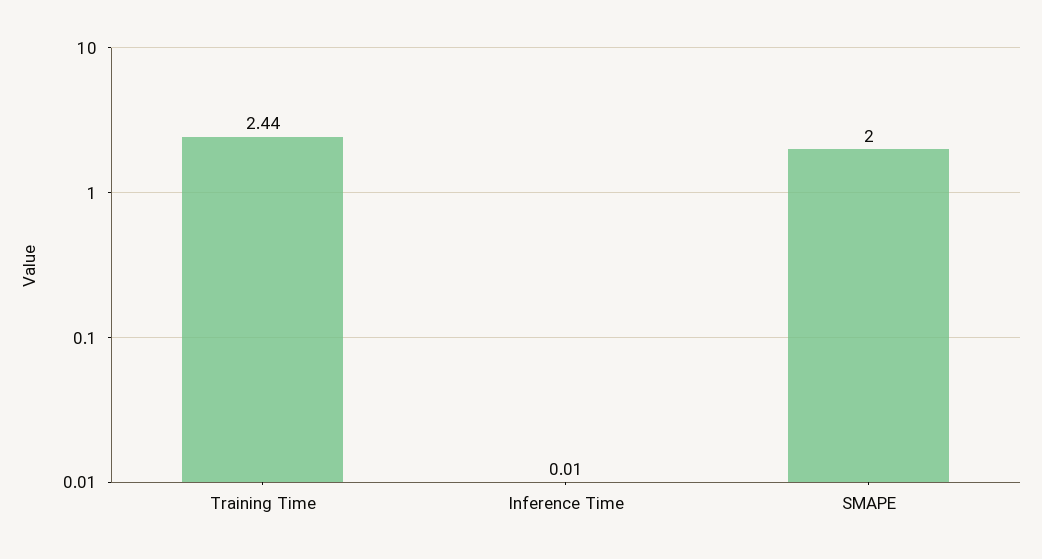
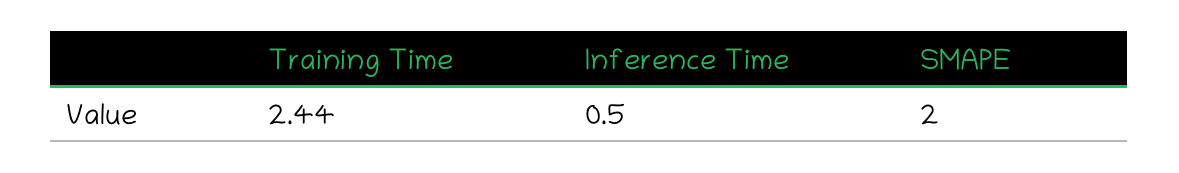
Inference Time: 0.01 -> 0.5

